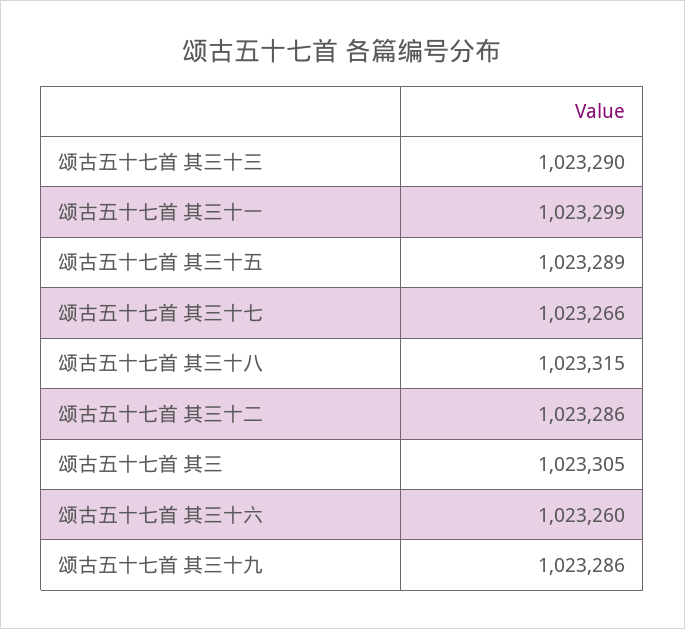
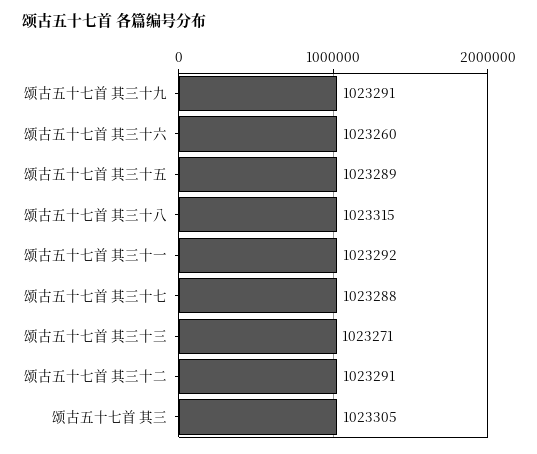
颂古五十七首 其三十三: 1023290 -> 1023271
颂古五十七首 其三十一: 1023299 -> 1023292
颂古五十七首 其三十七: 1023266 -> 1023288
颂古五十七首 其三十二: 1023286 -> 1023291
颂古五十七首 其三十九: 1023286 -> 1023291

